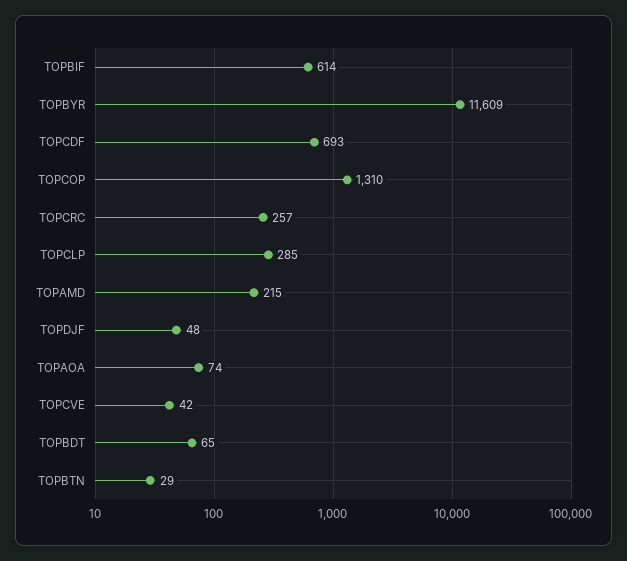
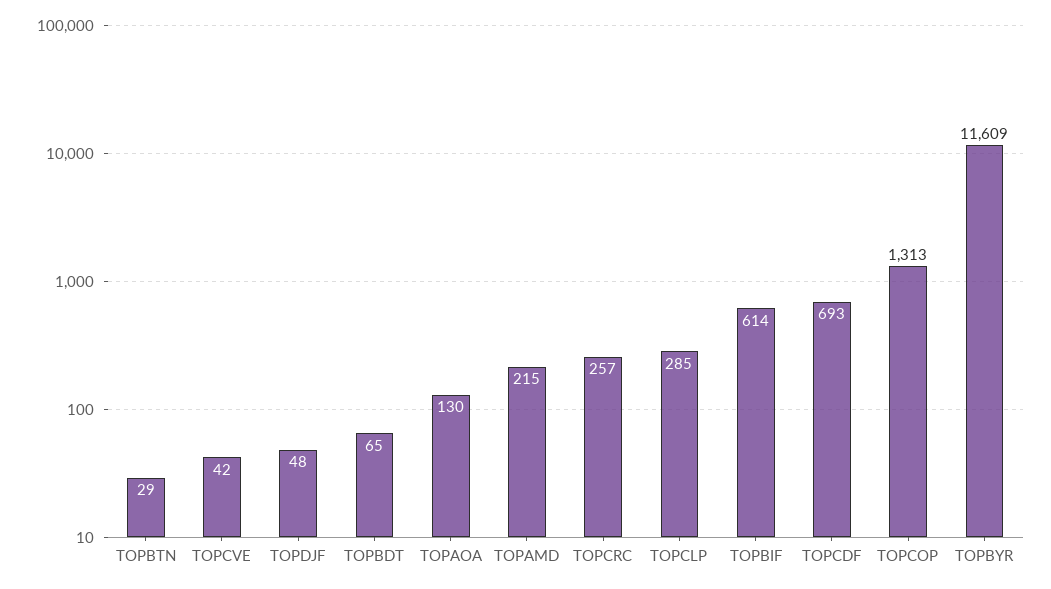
TOPCOP: 1310 -> 1313
TOPAOA: 74 -> 130

